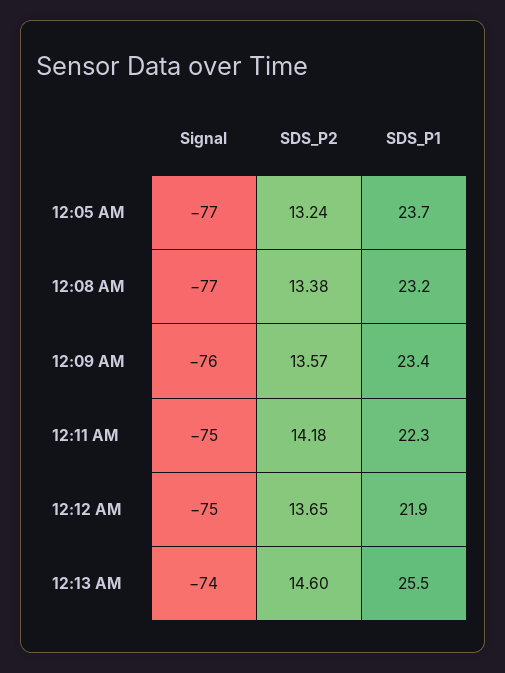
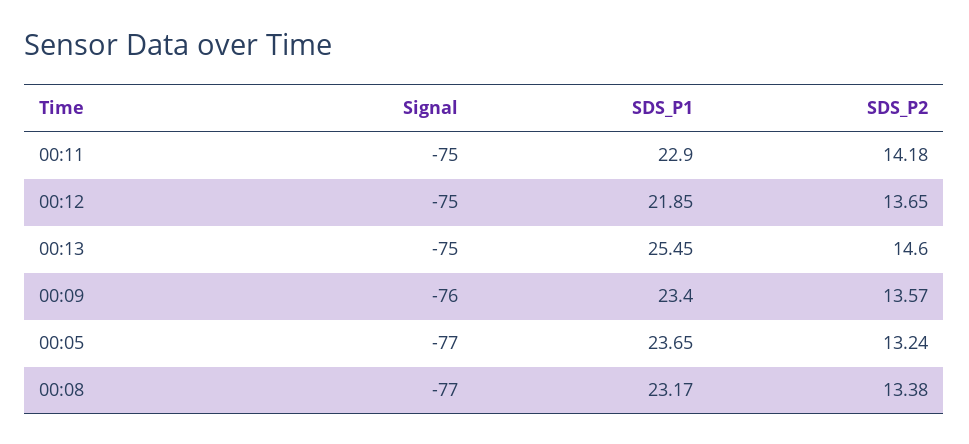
SDS_P1, 12:11 AM: 22.3 -> 22.9
Signal, 12:13 AM: -74 -> -75

